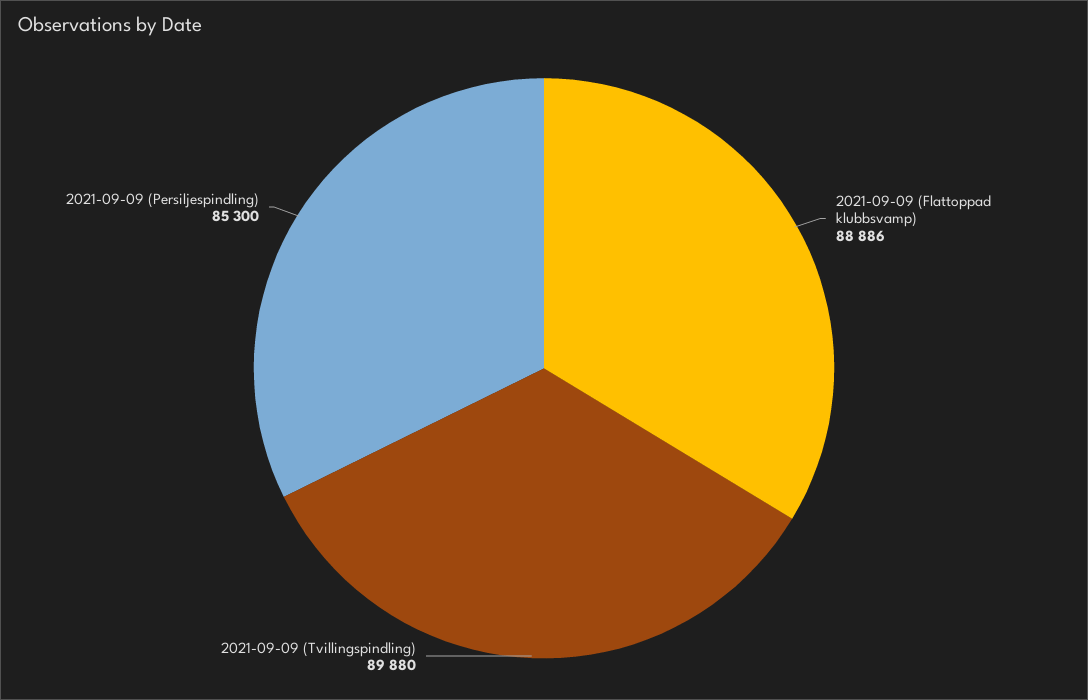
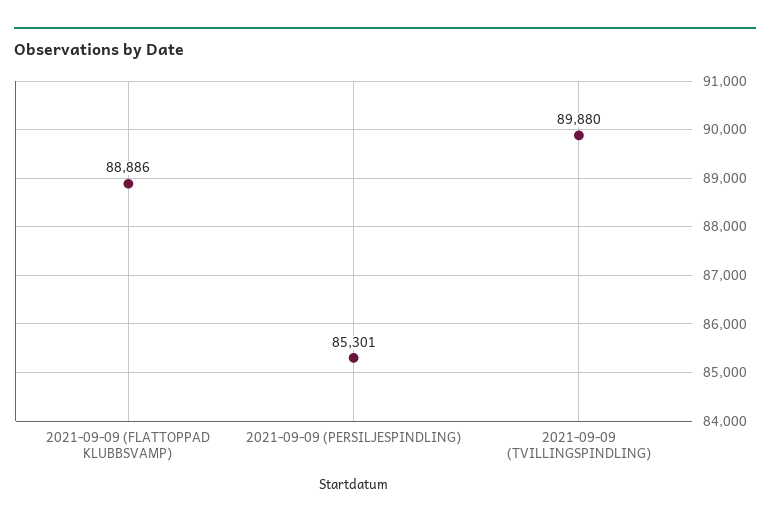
2021-09-09 (Persiljespindling): 85300 -> 85301

